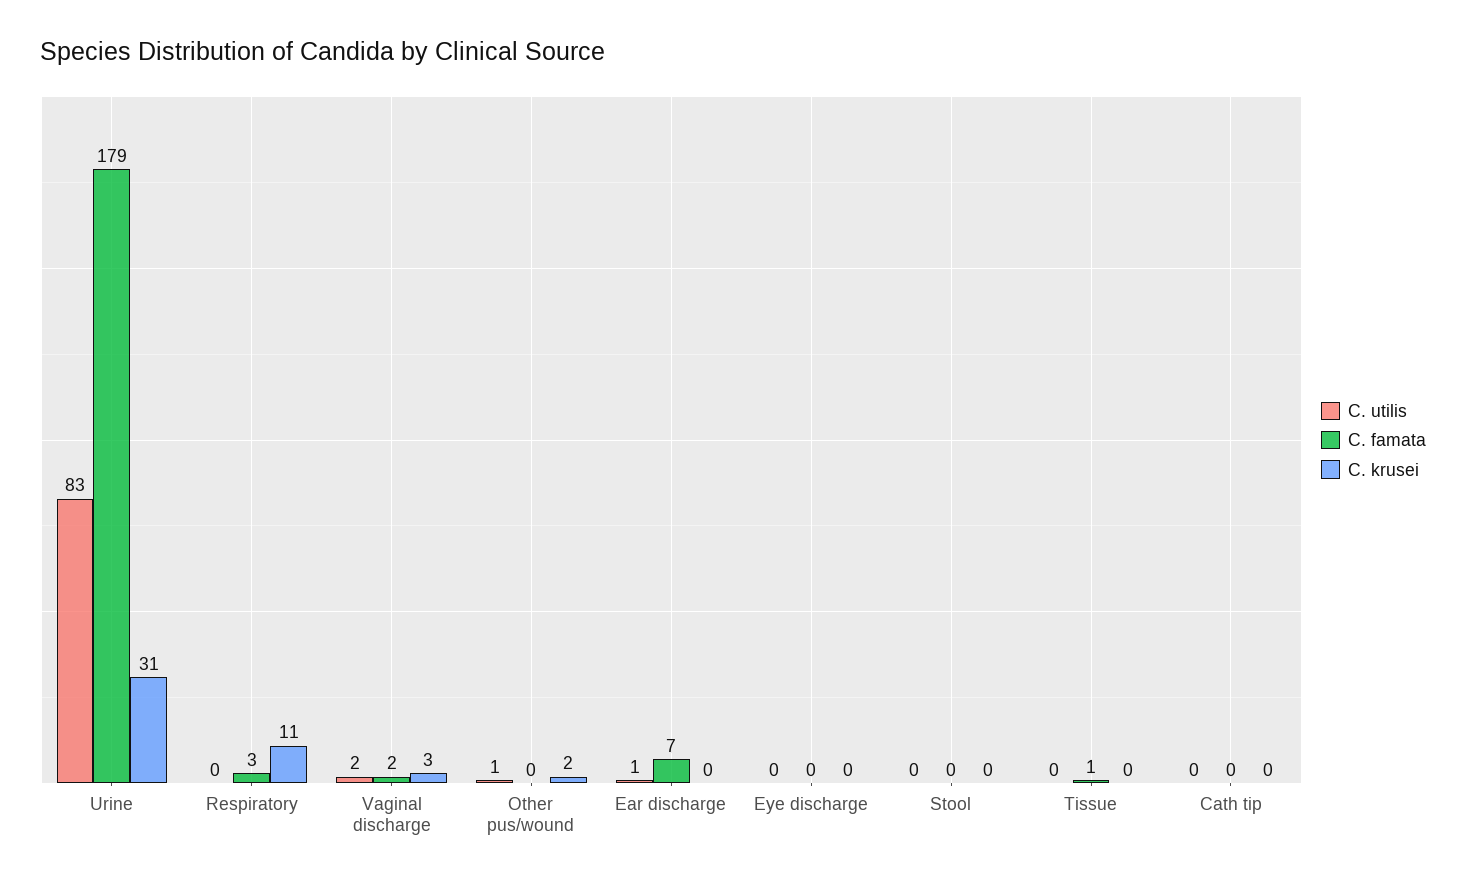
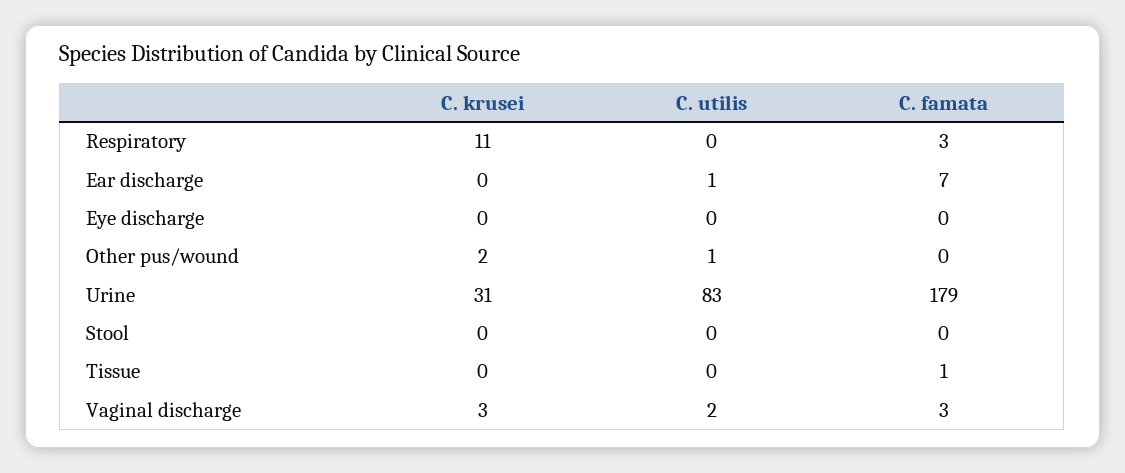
C. famata, Vaginal discharge: 2 -> 3
C. utilis, Cath tip: 0 -> none
C. famata, Cath tip: 0 -> none
C. krusei, Cath tip: 0 -> none

